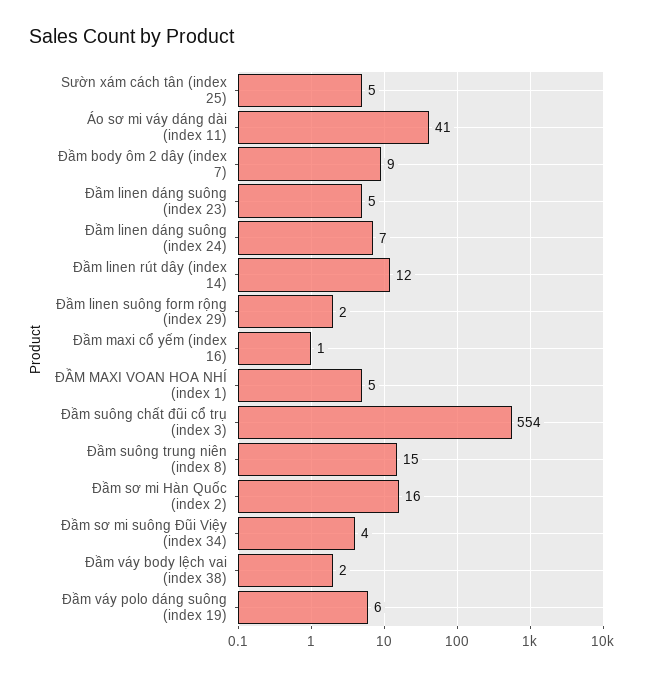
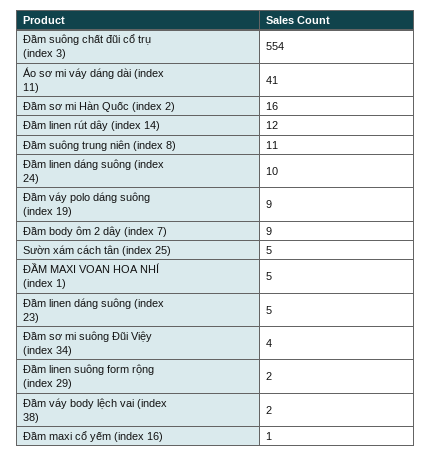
Đầm linen dáng suông (index 24): 7 -> 10
Đầm suông trung niên (index 8): 15 -> 11
Đầm váy polo dáng suông (index 19): 6 -> 9

